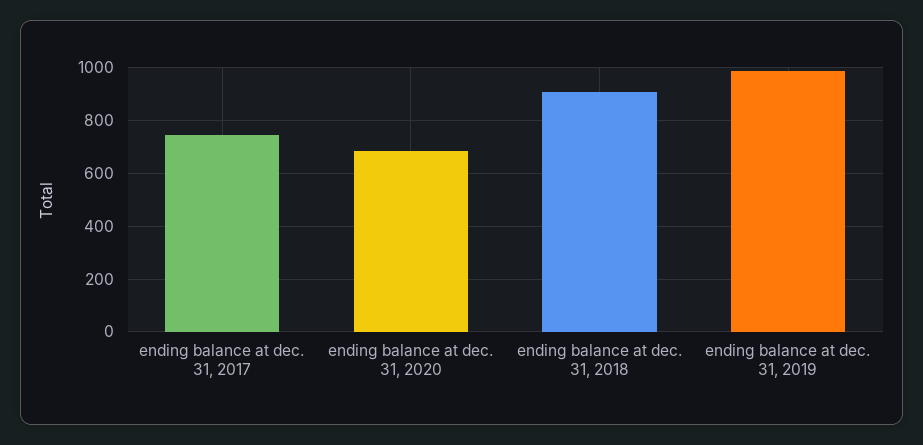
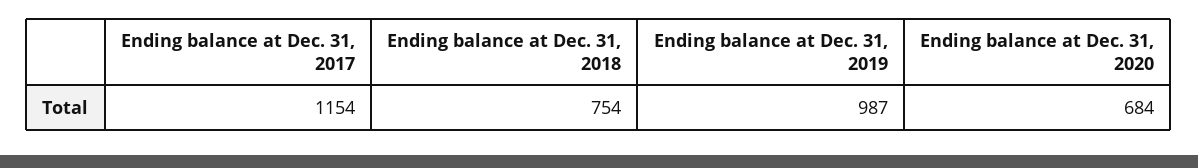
ending balance at dec. 31, 2017: 750 -> 1154
ending balance at dec. 31, 2018: 900 -> 754

